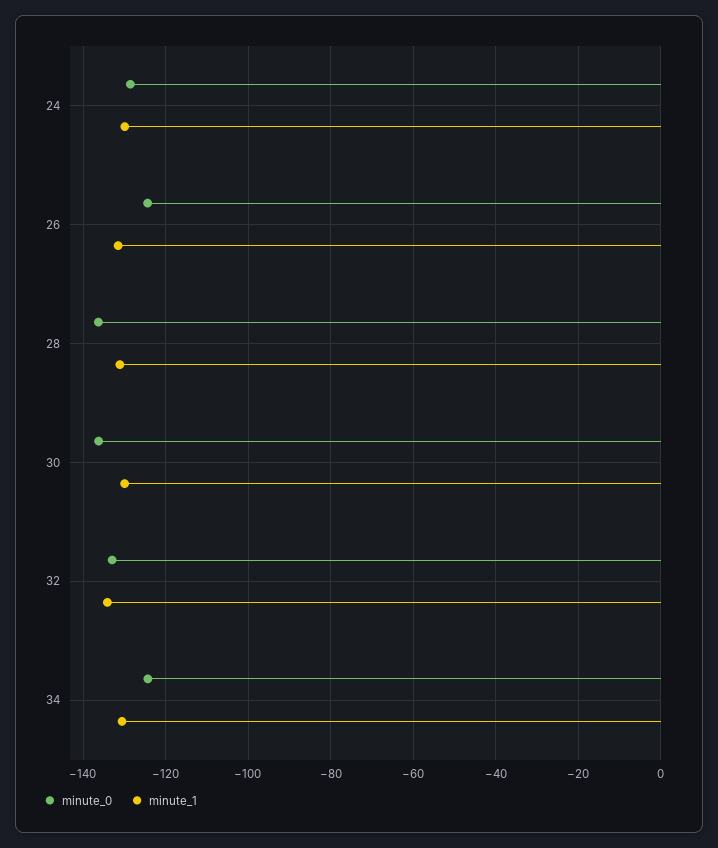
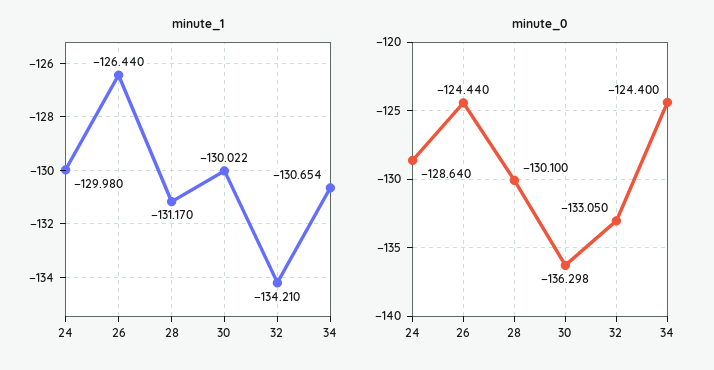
minute_1, 26: -132 -> -126.44
minute_0, 28: -136 -> -130.1

